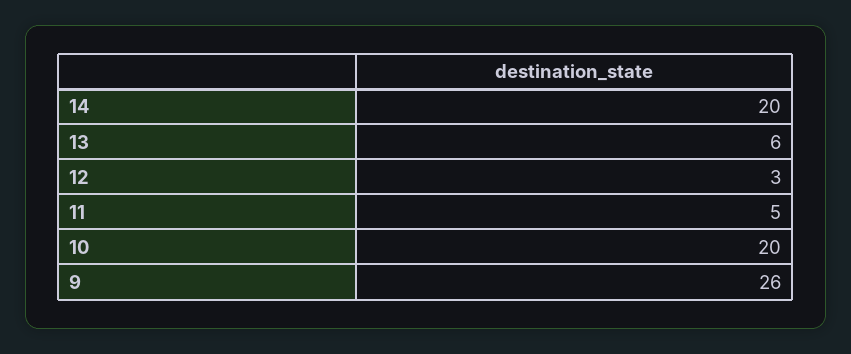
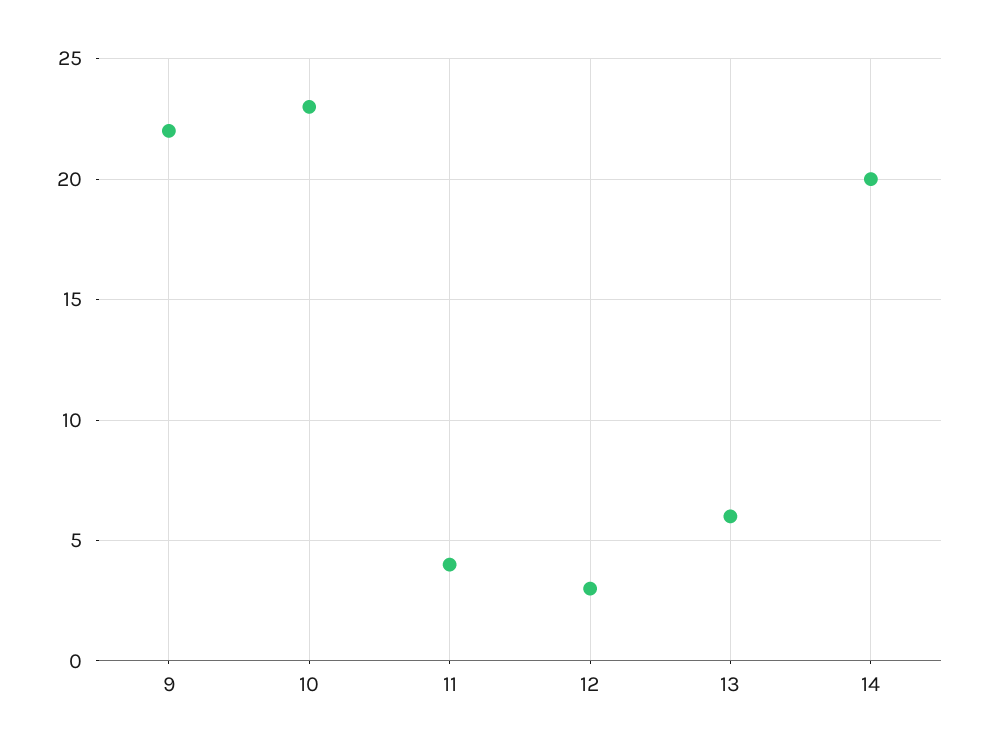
11: 5 -> 4
10: 20 -> 23
9: 26 -> 22

